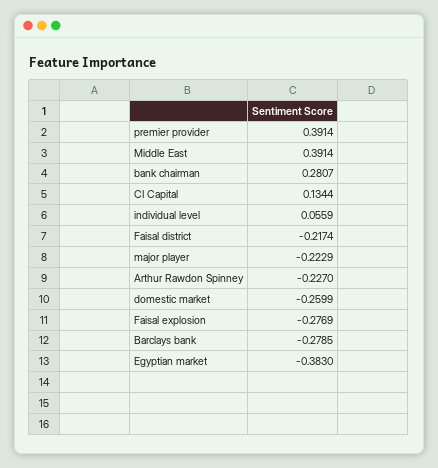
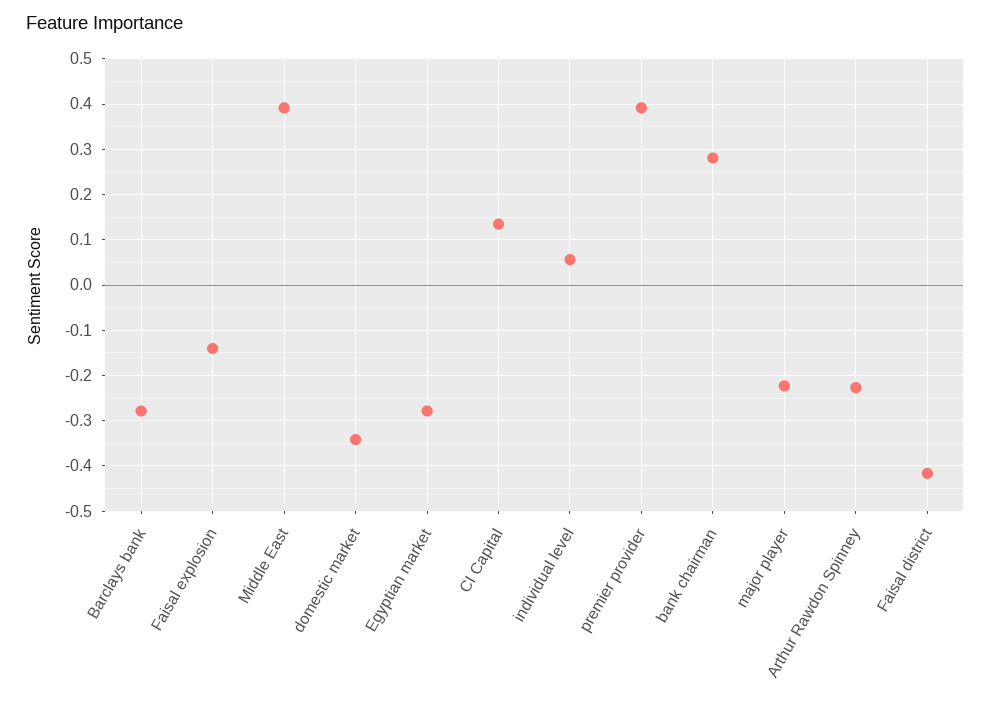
Faisal district: -0.2174 -> -0.42
domestic market: -0.2599 -> -0.34
Faisal explosion: -0.2769 -> -0.14
Egyptian market: -0.383 -> -0.28

